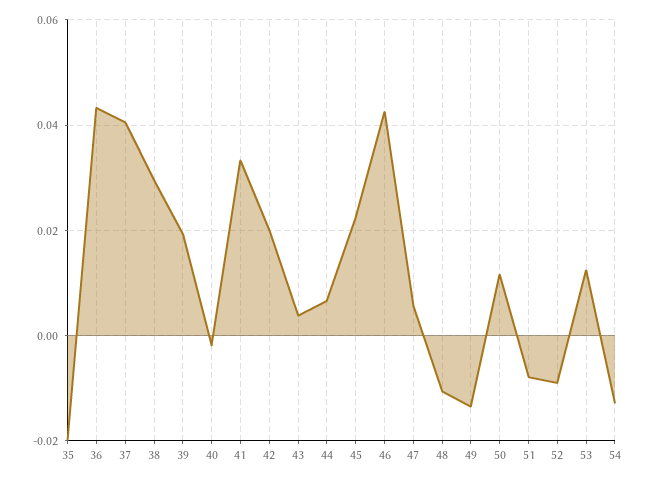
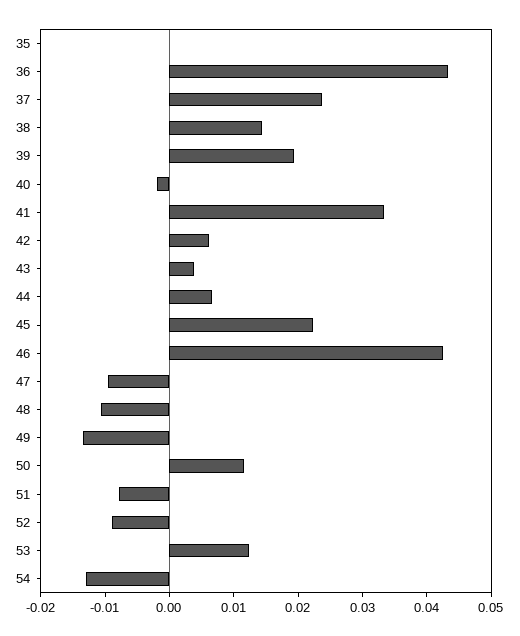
35: -0.02 -> 0
37: 0.04 -> 0.024
38: 0.03 -> 0.014
42: 0.02 -> 0.006
47: 0.006 -> -0.01

